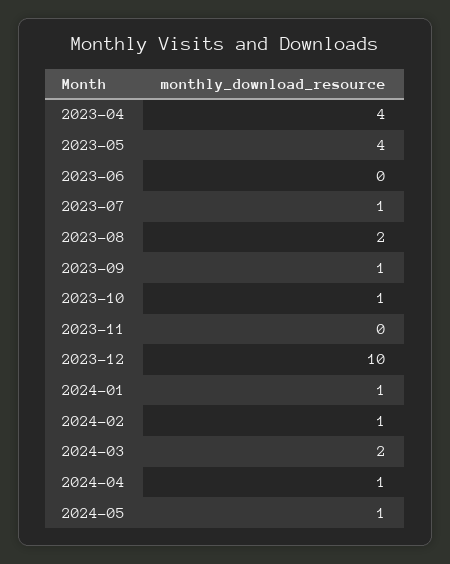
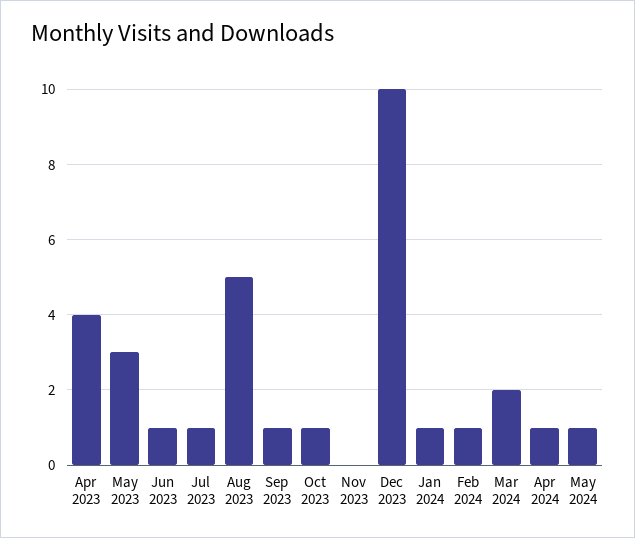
2023-05: 4 -> 3
2023-06: 0 -> 1
2023-08: 2 -> 5

